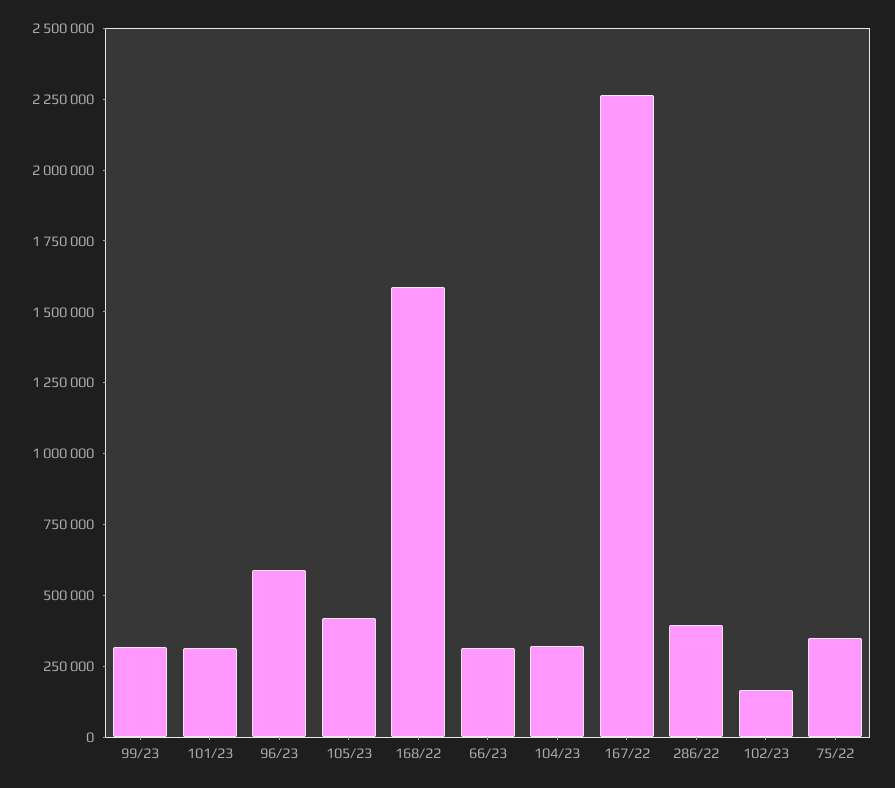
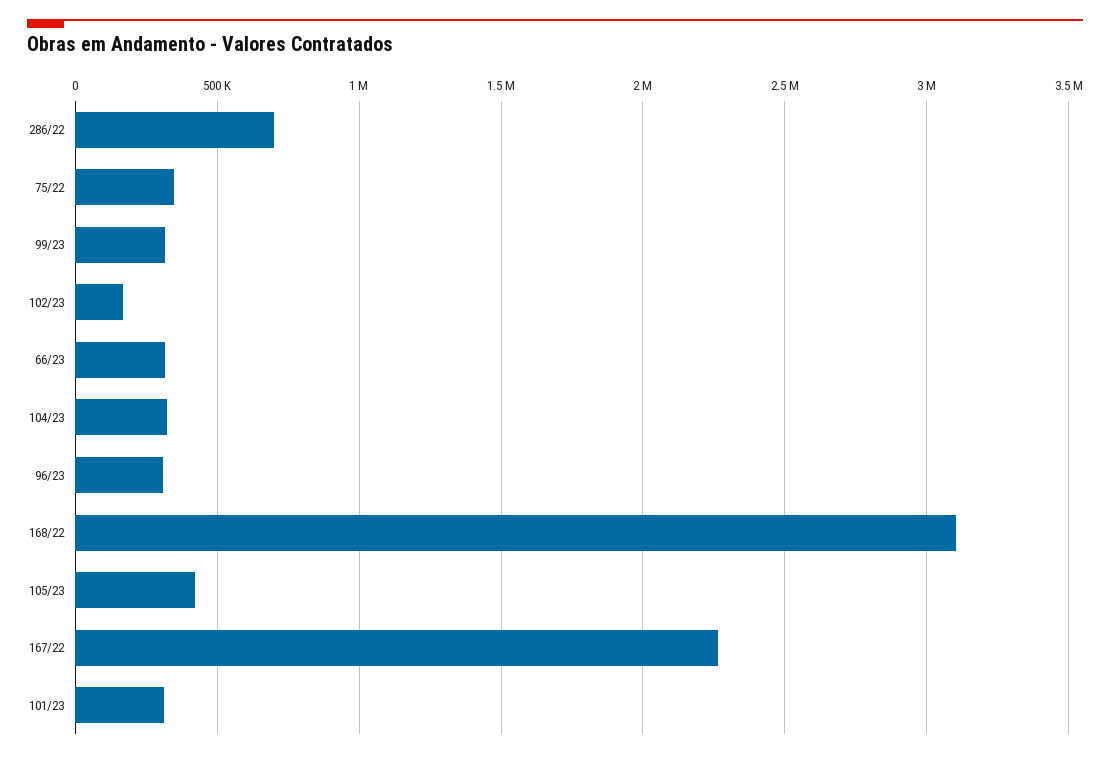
96/23: 600000 -> 300000
168/22: 1600000 -> 3100000
286/22: 400000 -> 700000

